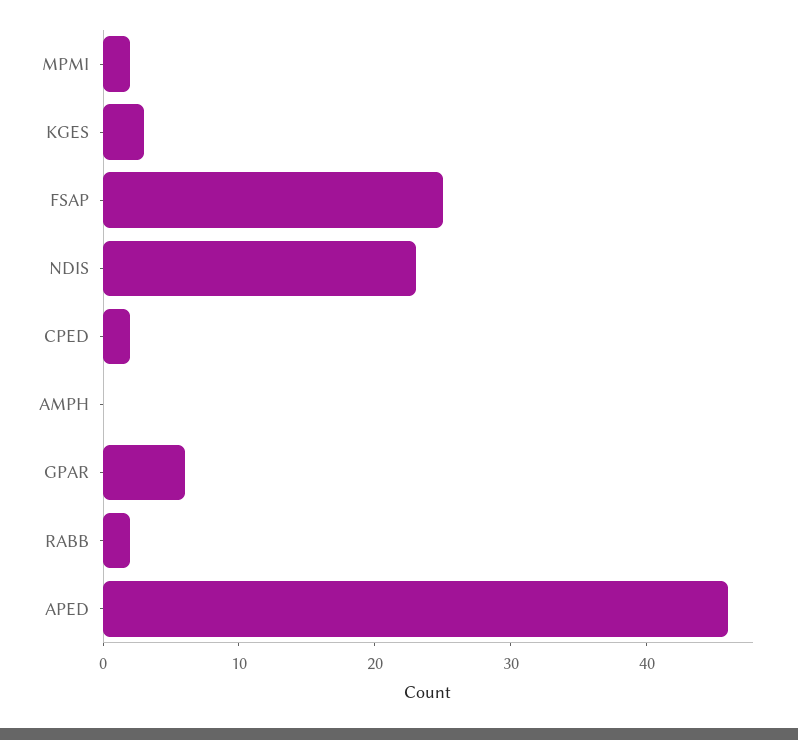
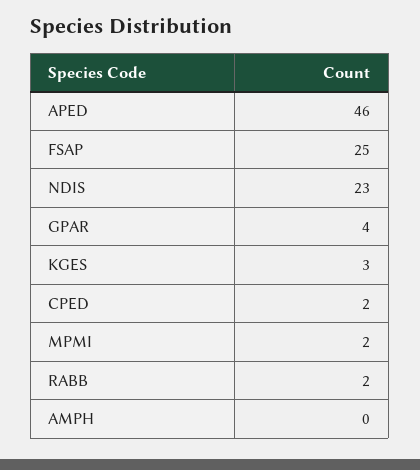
GPAR: 6 -> 4

